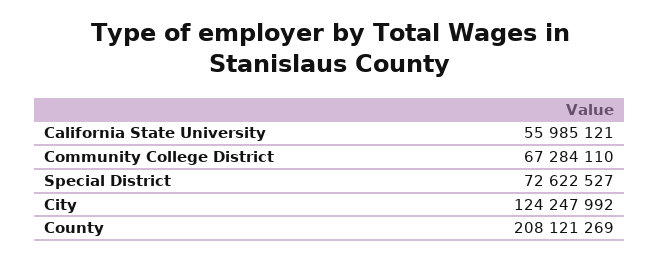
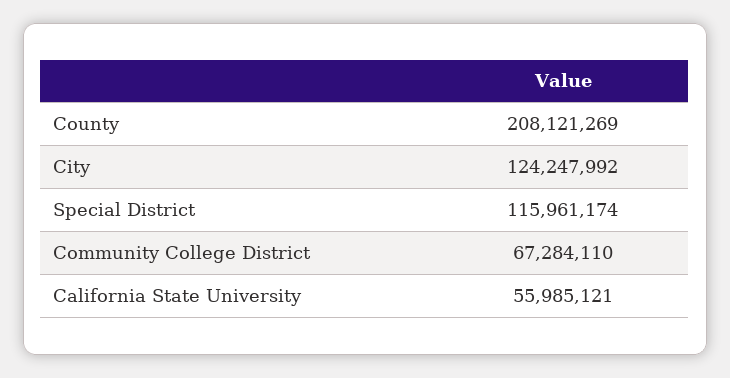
Special District: 72622527 -> 115961174

